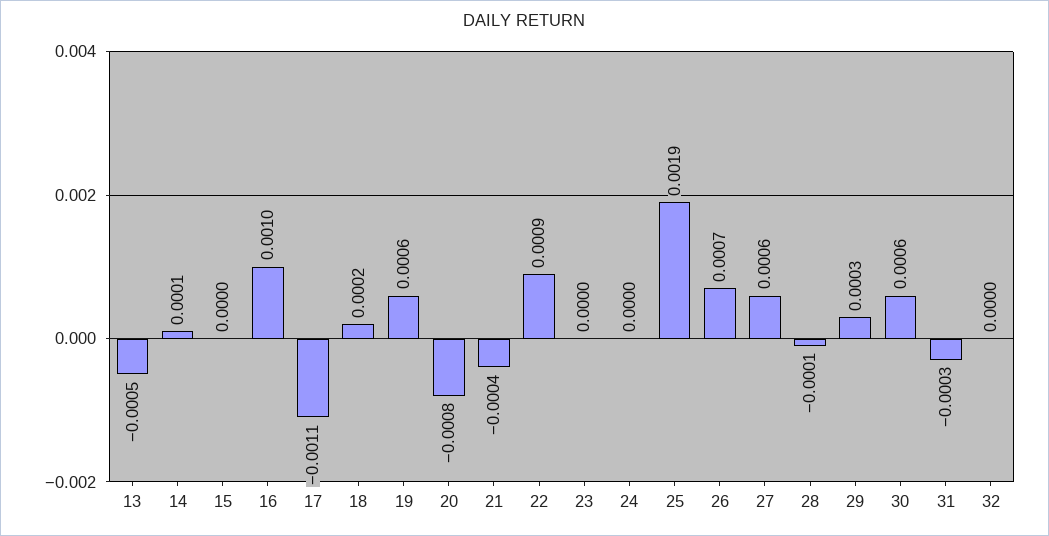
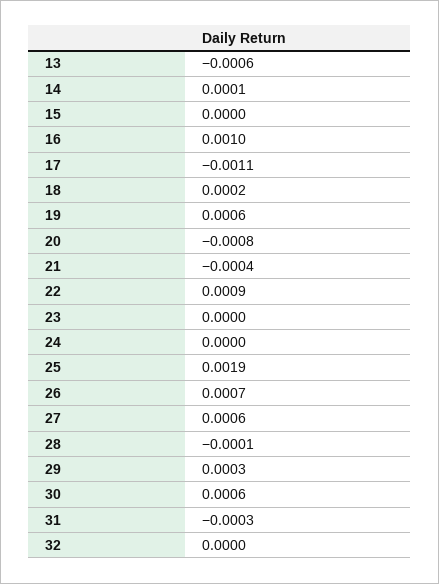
13: -0.0005 -> -0.0006

